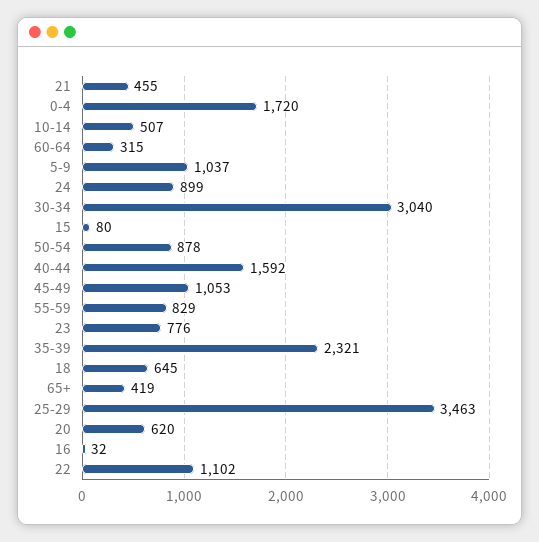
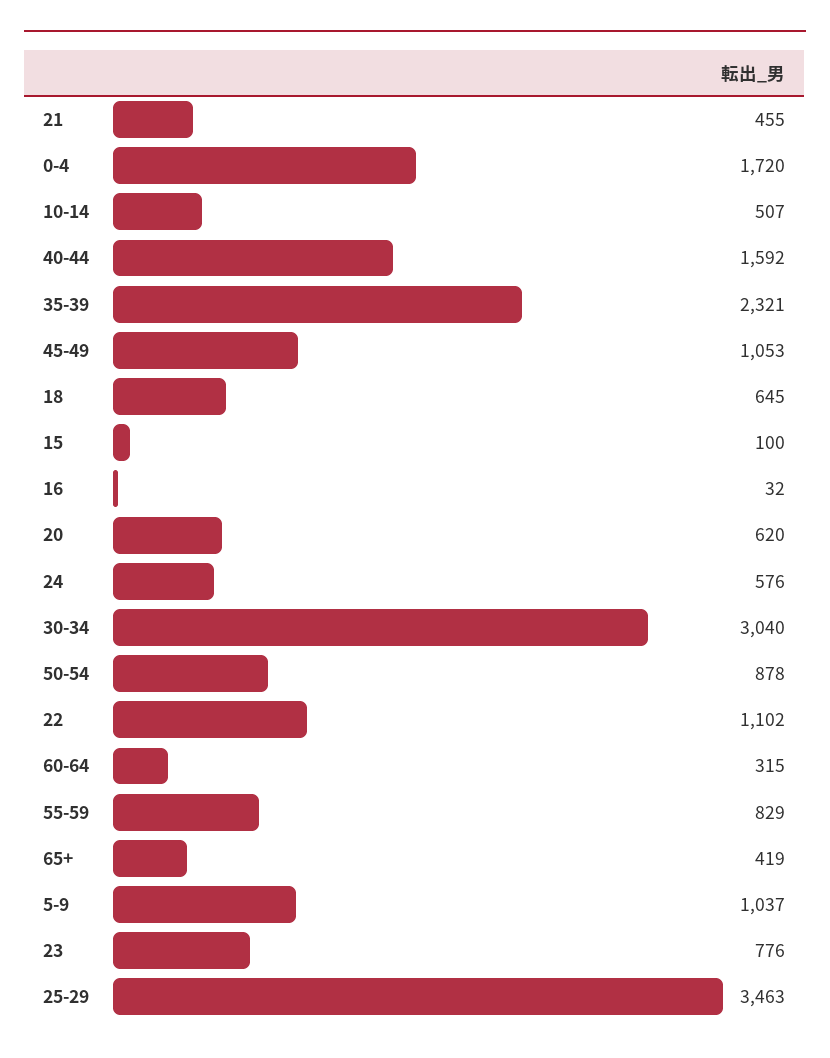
24: 899 -> 576
15: 80 -> 100

